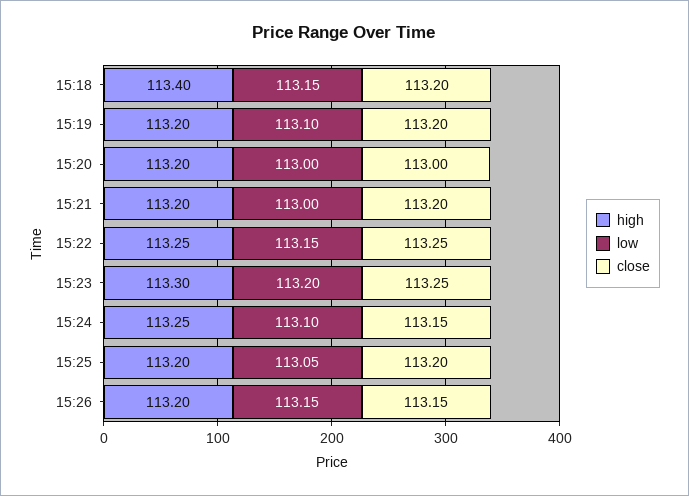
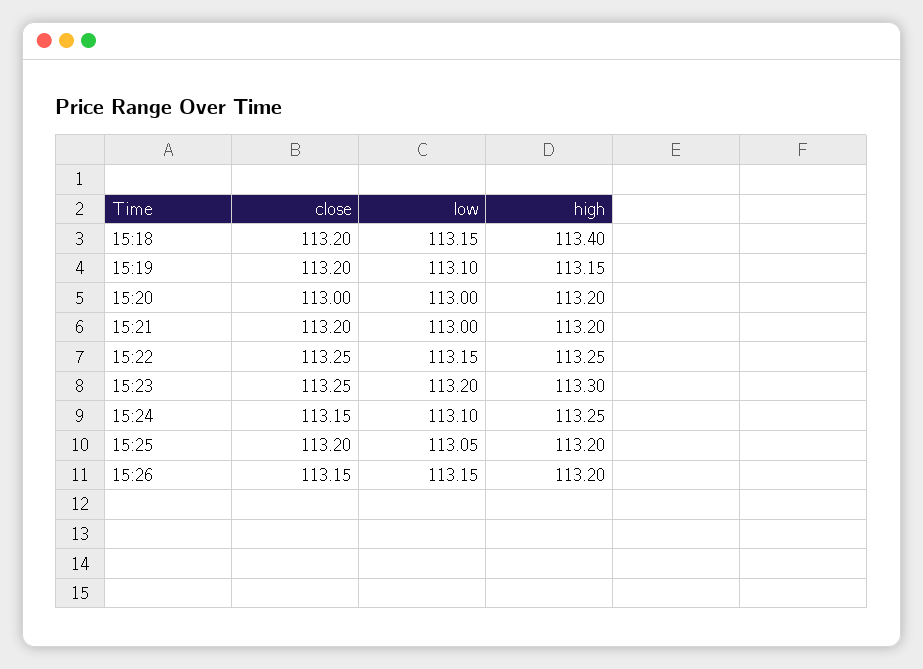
high, 15:19: 113.2 -> 113.15

